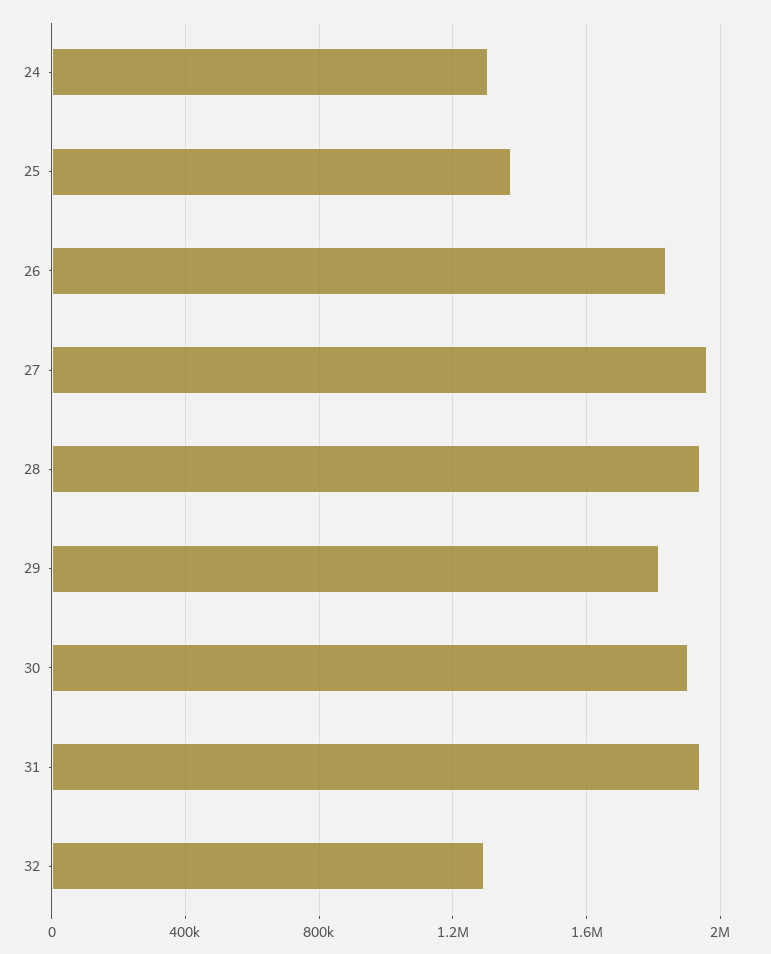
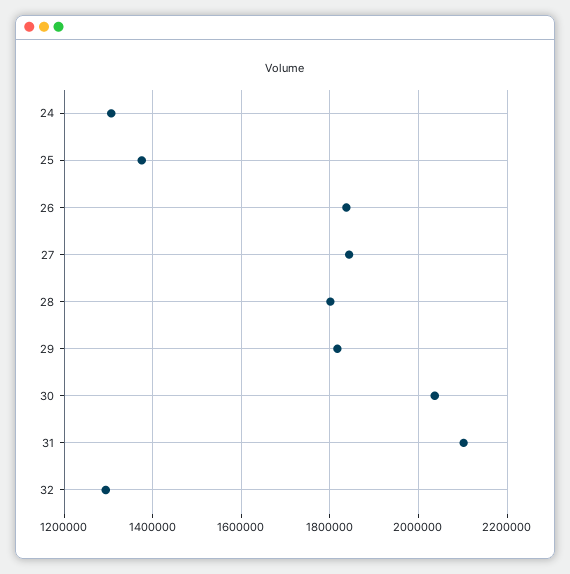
27: 1950000 -> 1840000
28: 1950000 -> 1800000
30: 1900000 -> 2040000
31: 1950000 -> 2100000

